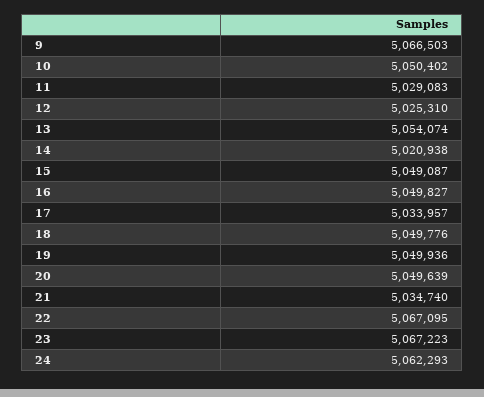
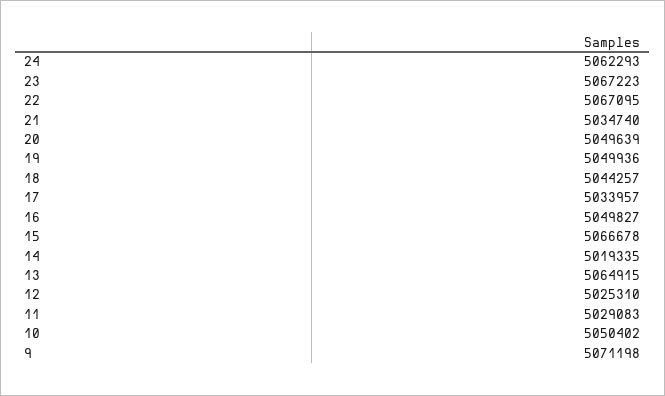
9: 5066503 -> 5071198
13: 5054074 -> 5064915
14: 5020938 -> 5019335
15: 5049087 -> 5066678
18: 5049776 -> 5044257

